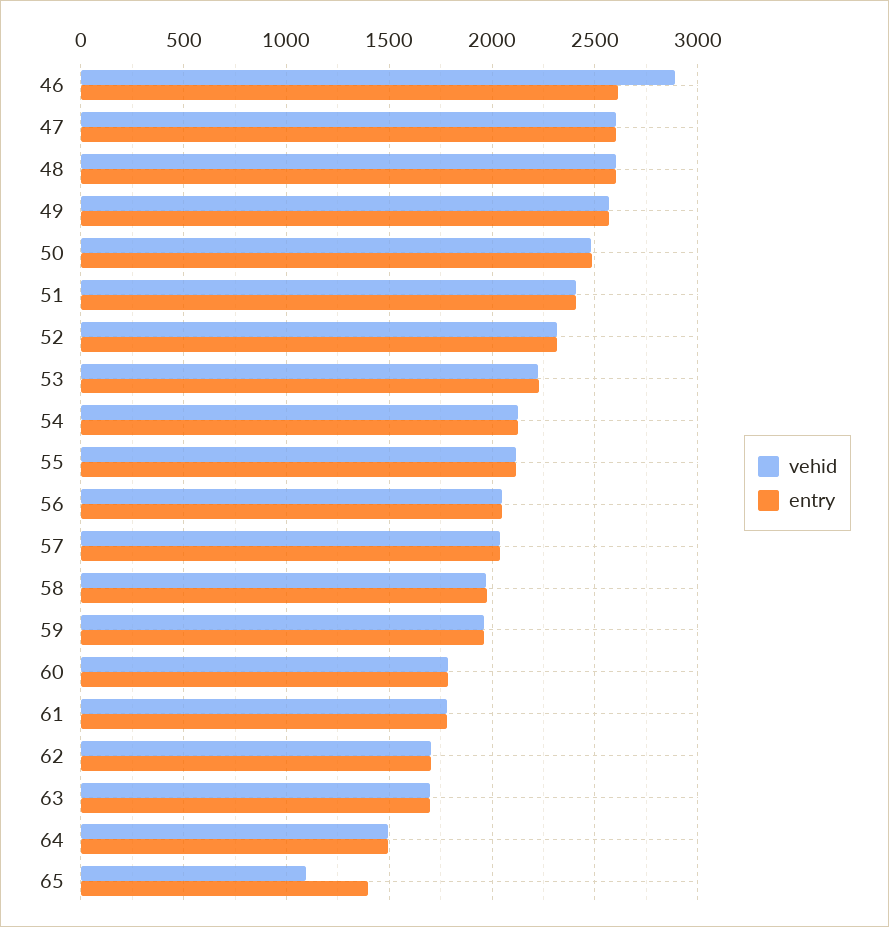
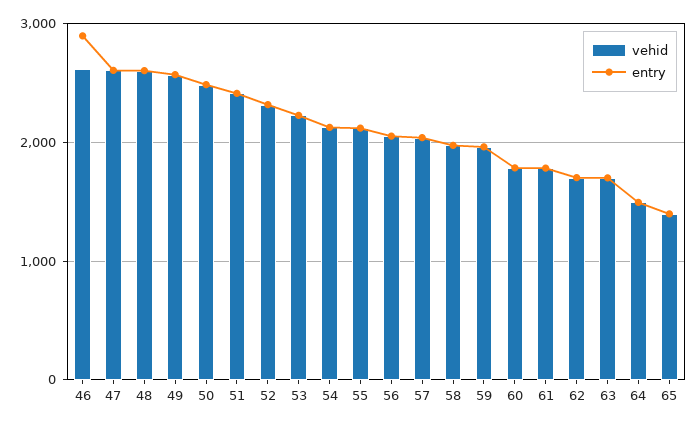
vehid, 46: 2900 -> 2600
entry, 46: 2600 -> 2900
vehid, 65: 1100 -> 1400

